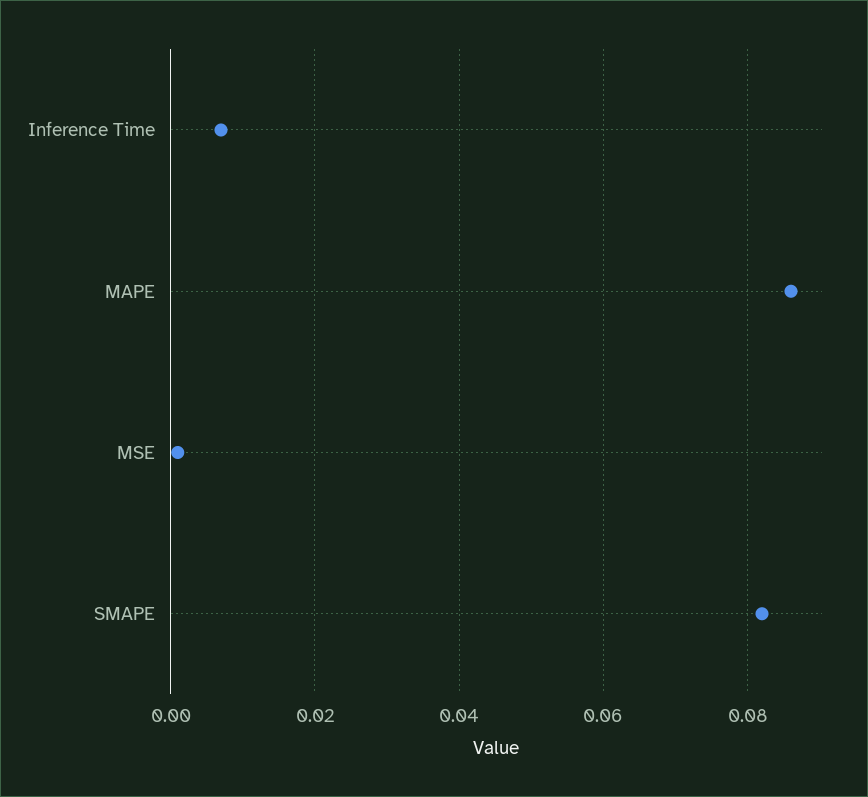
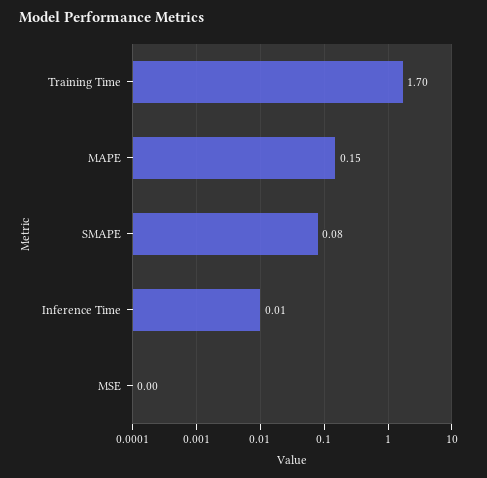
MAPE: 0.085 -> 0.15
Training Time: none -> 1.7

